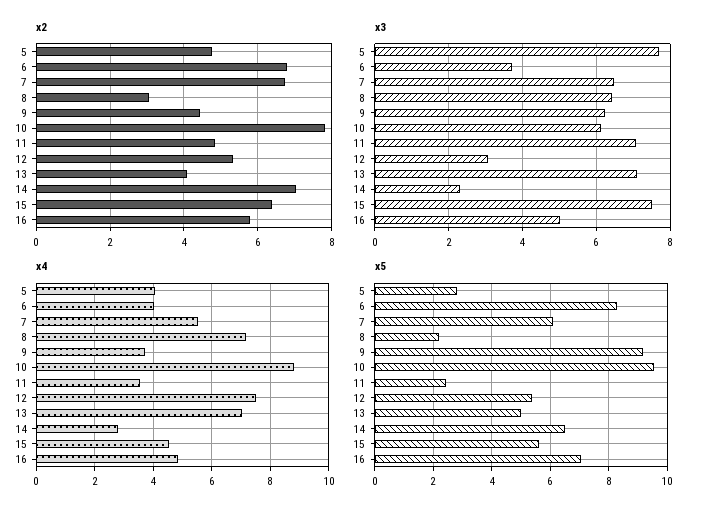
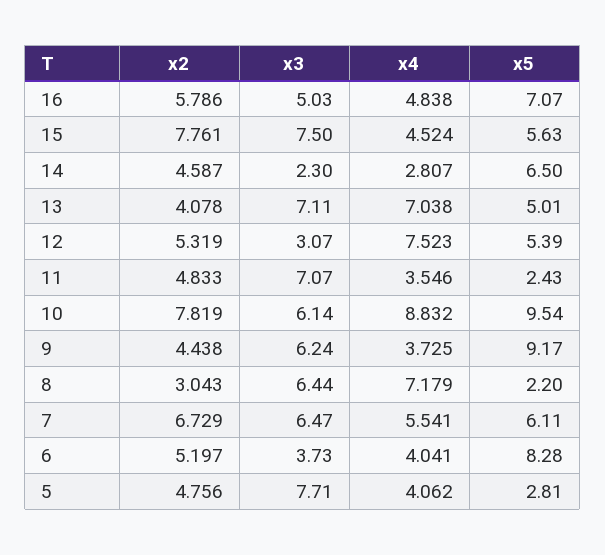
x2, 6: 6.8 -> 5.197
x2, 14: 7 -> 4.587
x2, 15: 6.4 -> 7.761

